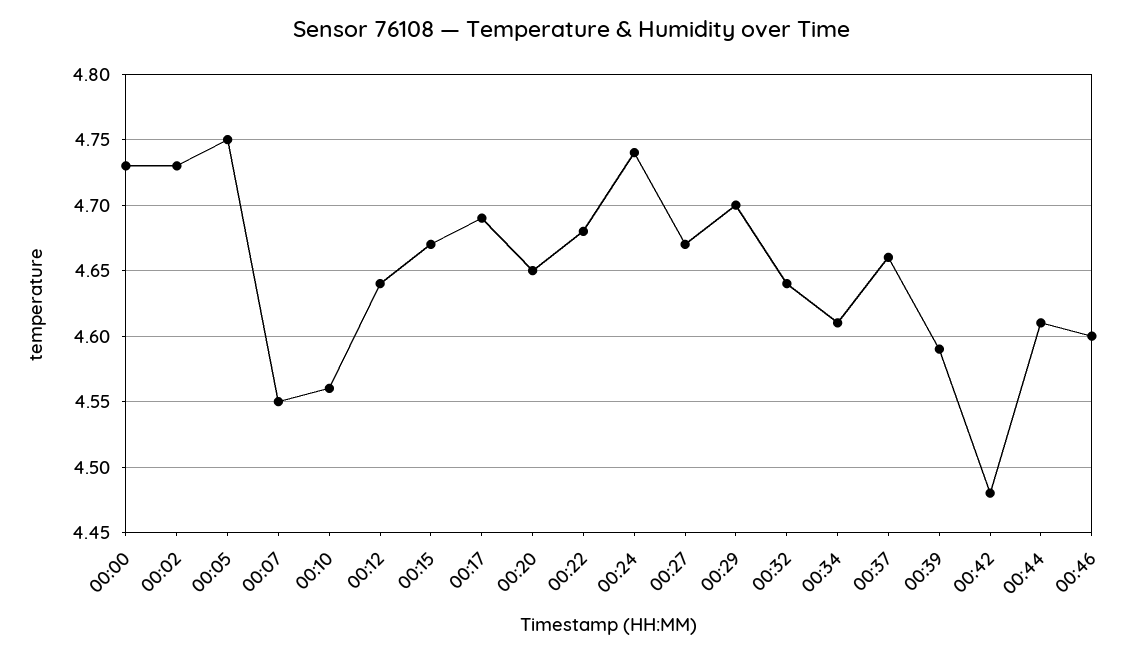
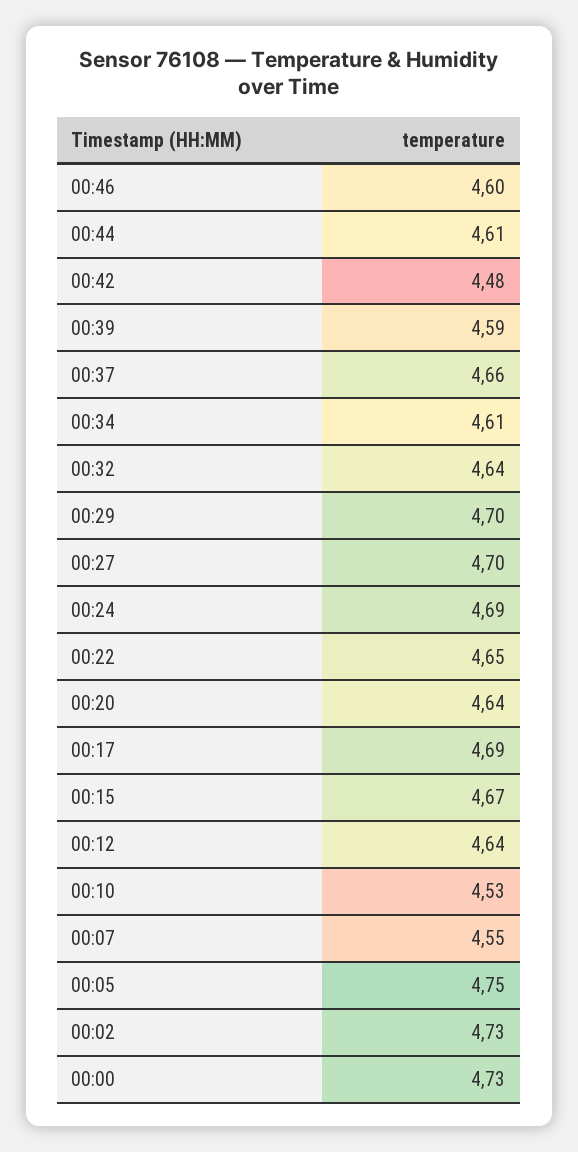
00:10: 4.56 -> 4.53
00:20: 4.65 -> 4.64
00:22: 4.68 -> 4.65
00:24: 4.74 -> 4.69
00:27: 4.67 -> 4.7

